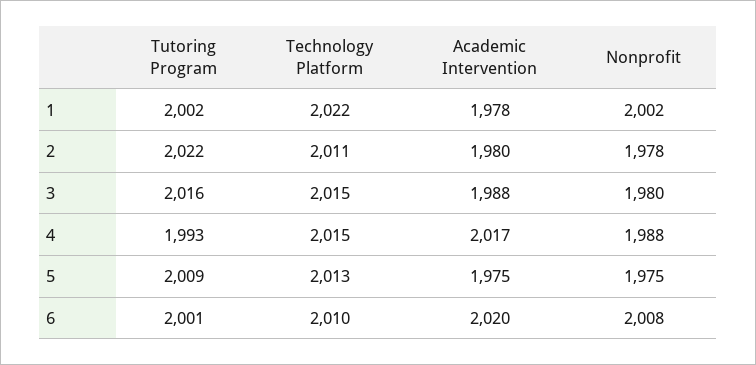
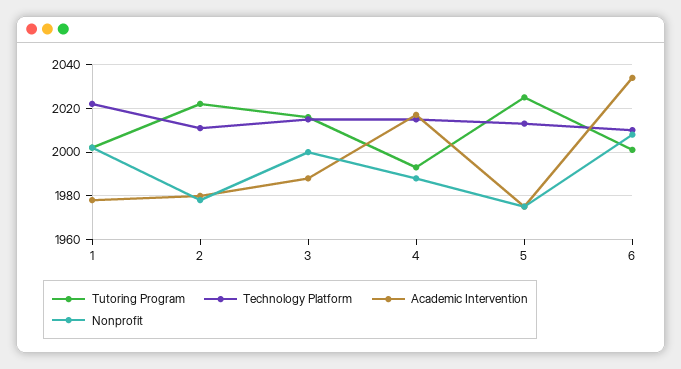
Nonprofit, 3: 1980 -> 2000
Tutoring Program, 5: 2009 -> 2025
Academic Intervention, 6: 2020 -> 2035

